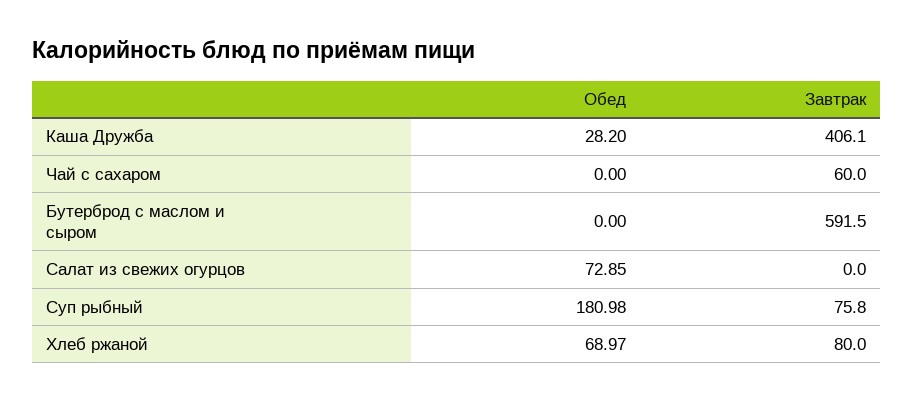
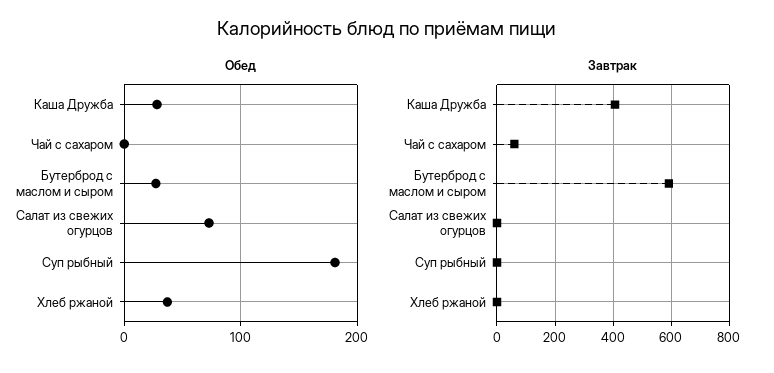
Обед, Бутерброд с маслом и сыром: 0 -> 30
Завтрак, Суп рыбный: 75.8 -> 0
Обед, Хлеб ржаной: 68.97 -> 40
Завтрак, Хлеб ржаной: 80 -> 0

